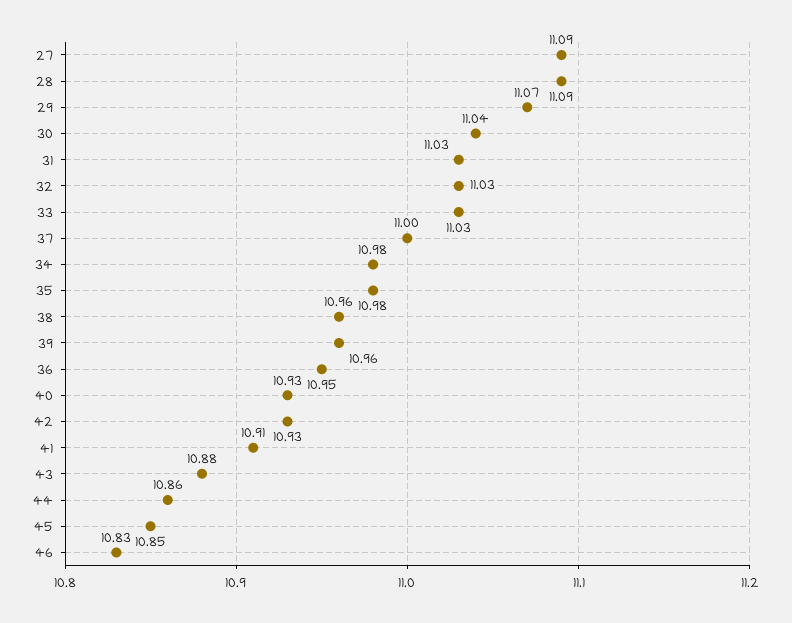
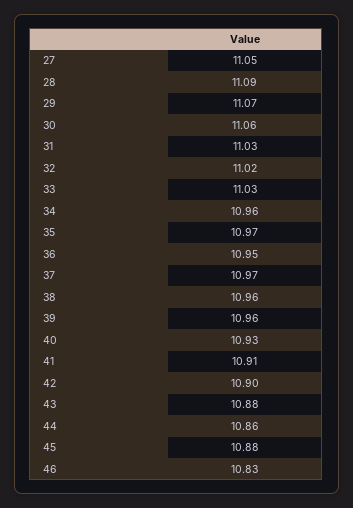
27: 11.09 -> 11.05
30: 11.04 -> 11.06
32: 11.03 -> 11.02
37: 11 -> 10.97
34: 10.98 -> 10.96
35: 10.98 -> 10.97
42: 10.93 -> 10.9
45: 10.85 -> 10.88

